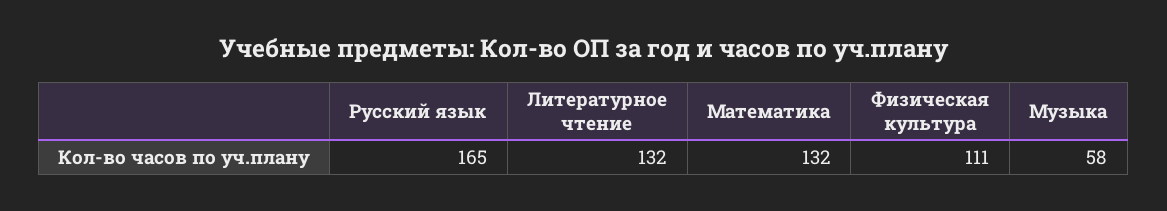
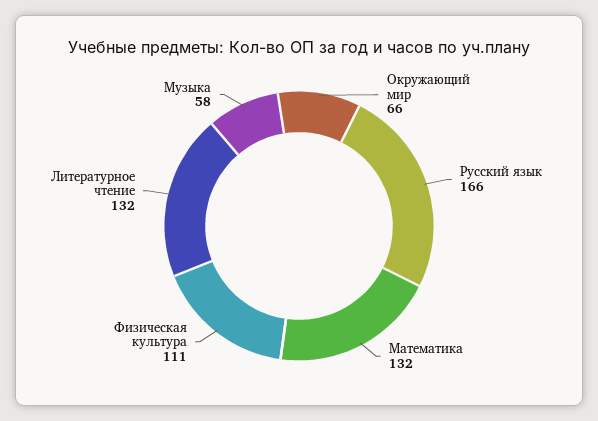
Русский язык: 165 -> 166
Окружающий мир: none -> 66

